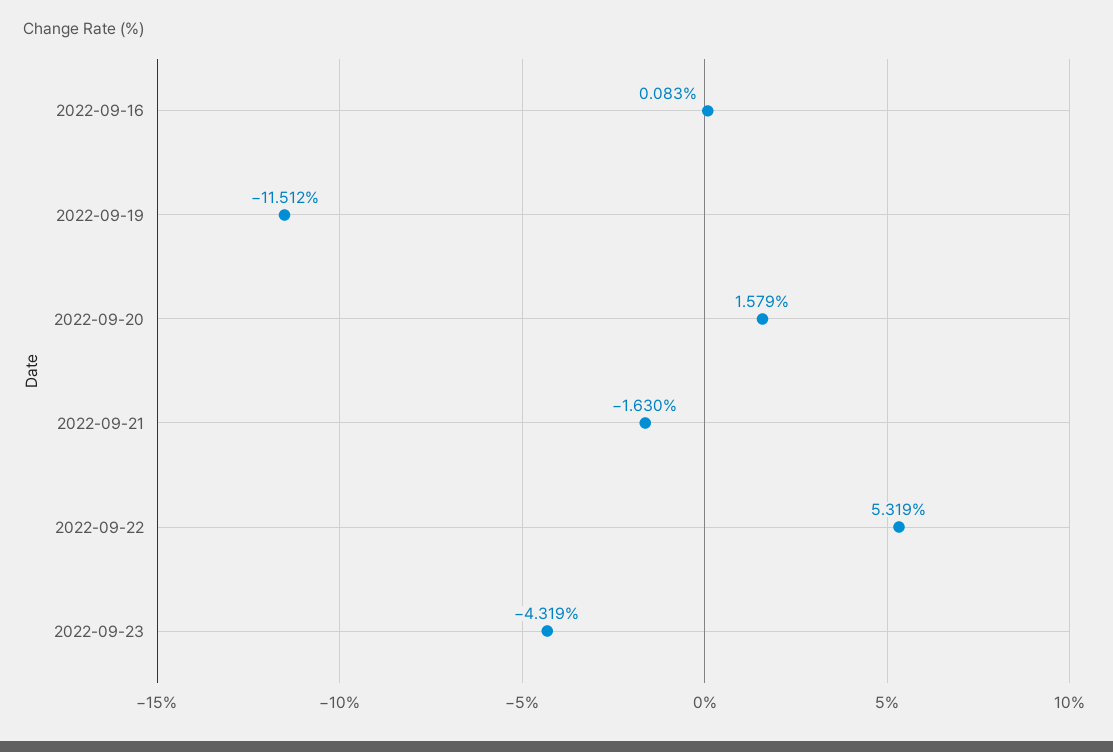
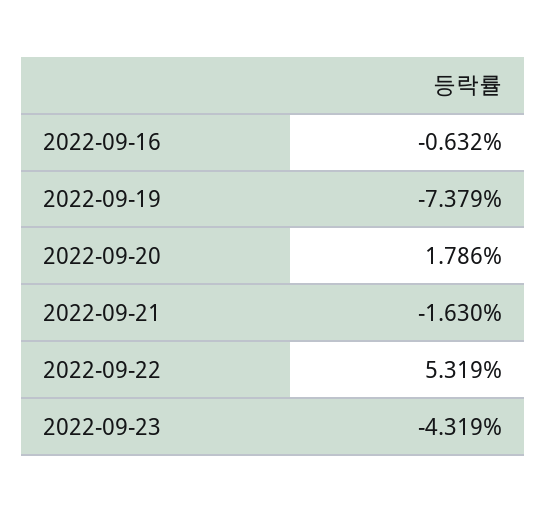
2022-09-16: 0.083 -> -0.632
2022-09-19: -11.512 -> -7.379
2022-09-20: 1.579 -> 1.786

